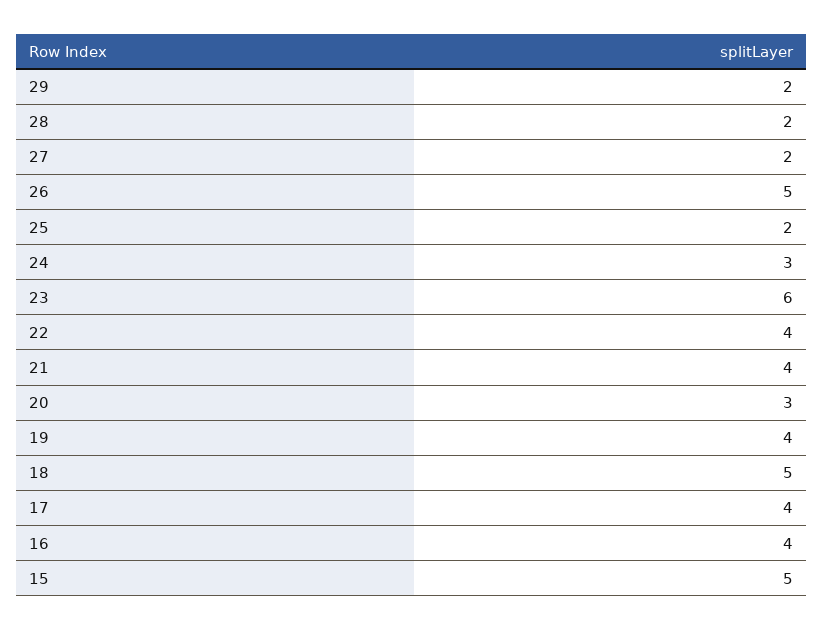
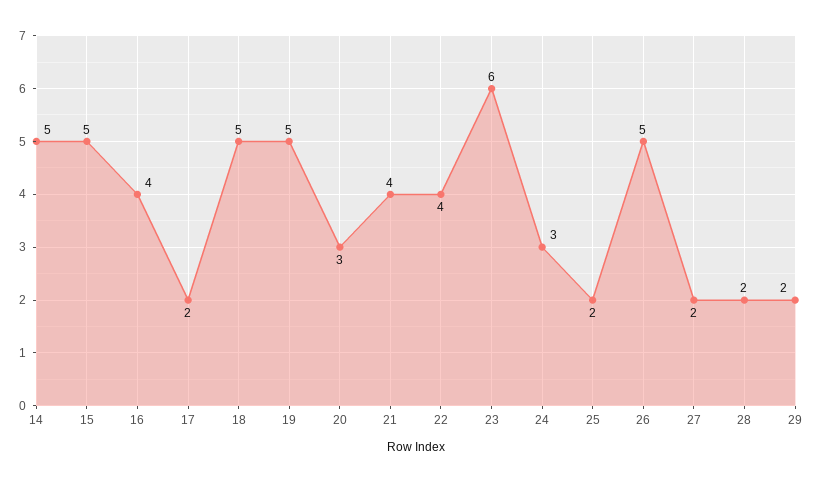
19: 4 -> 5
17: 4 -> 2
14: none -> 5

